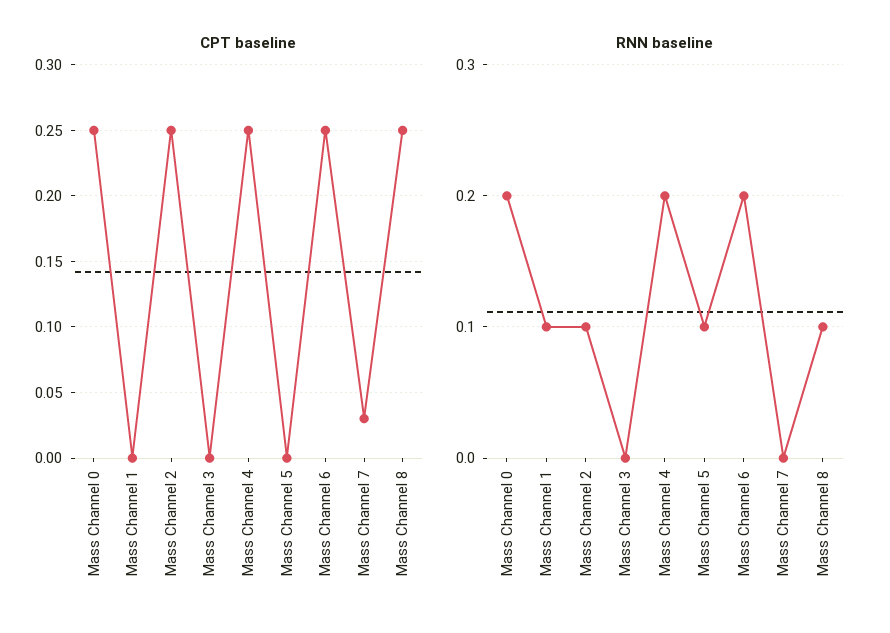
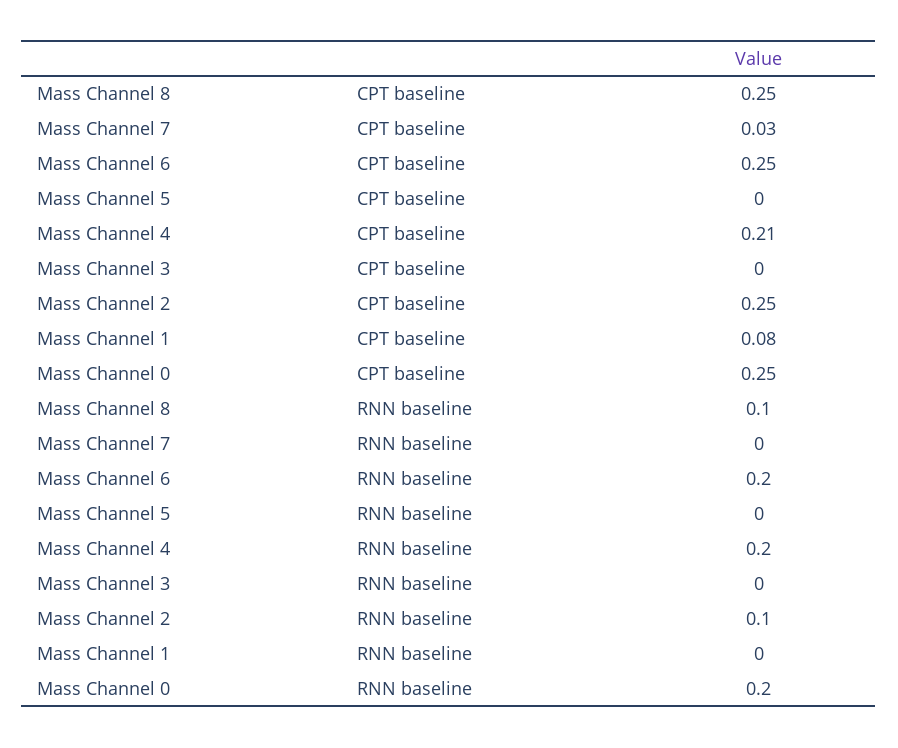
CPT baseline, Mass Channel 1: 0 -> 0.08
CPT baseline, Mass Channel 4: 0.25 -> 0.21
RNN baseline, Mass Channel 1: 0.1 -> 0
RNN baseline, Mass Channel 5: 0.1 -> 0

